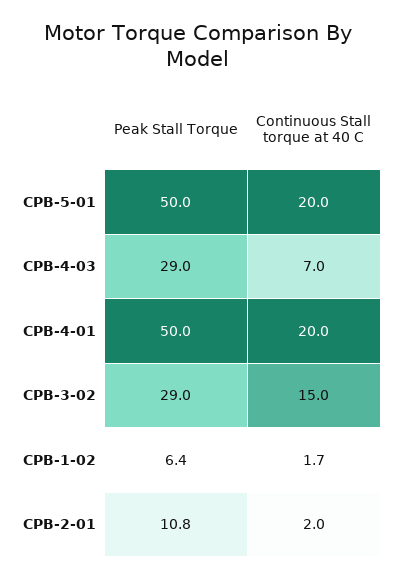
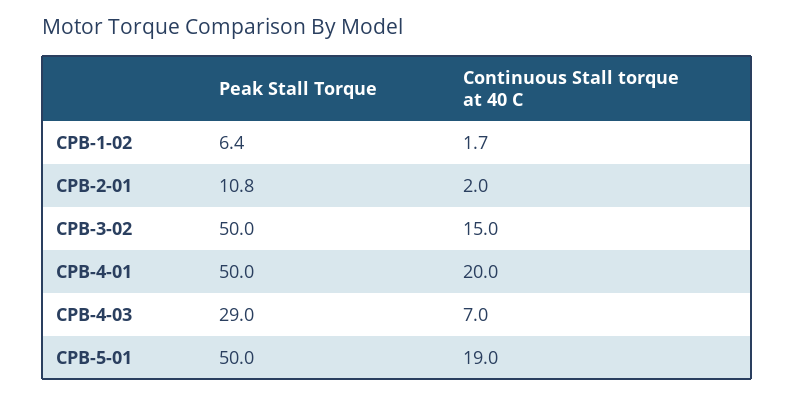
Continuous Stall torque at 40 C, CPB-5-01: 20 -> 19
Peak Stall Torque, CPB-3-02: 29 -> 50

